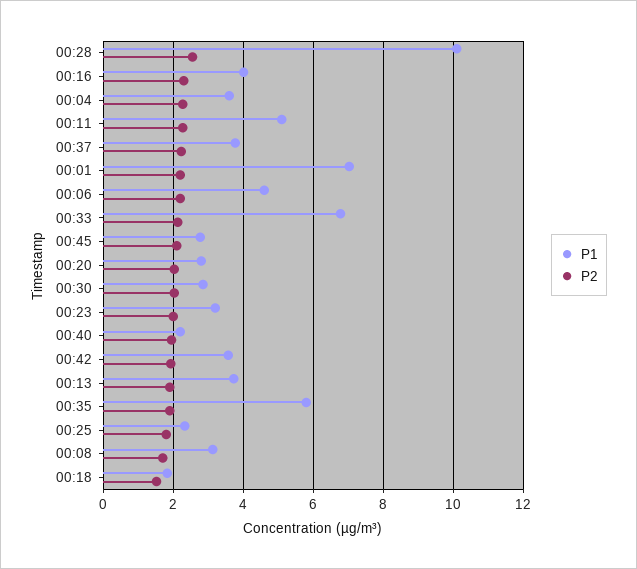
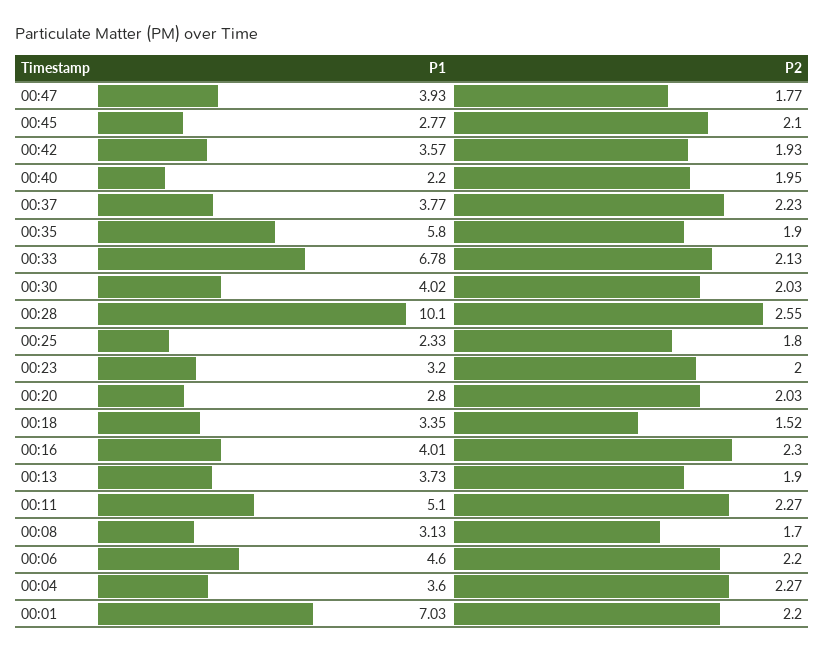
P1, 00:30: 2.8 -> 4.02
P1, 00:18: 1.8 -> 3.35
P1, 00:47: none -> 3.93
P2, 00:47: none -> 1.77

